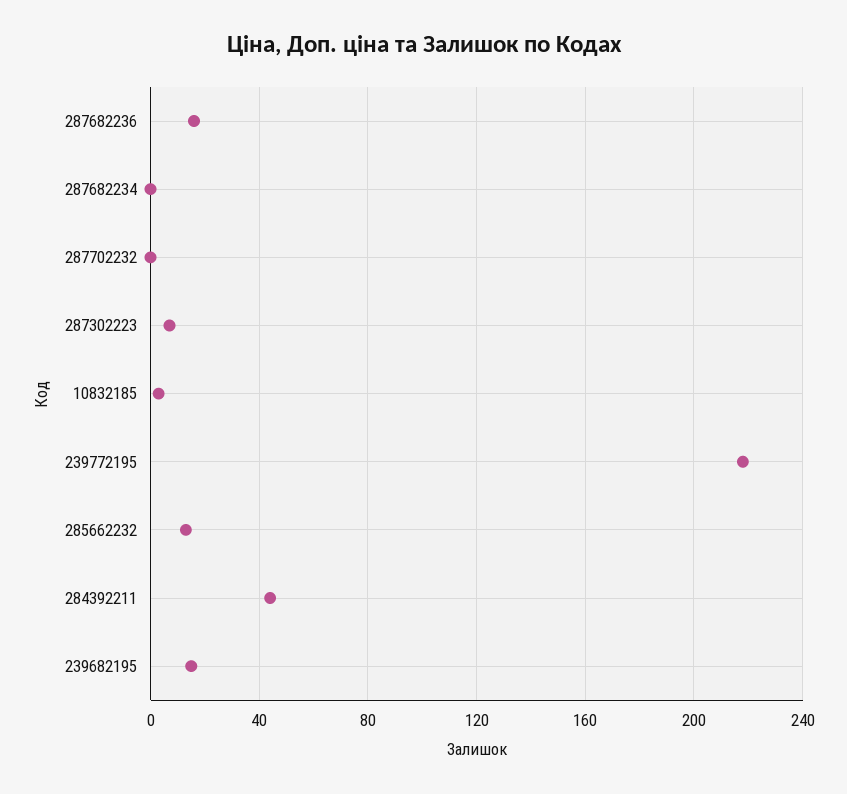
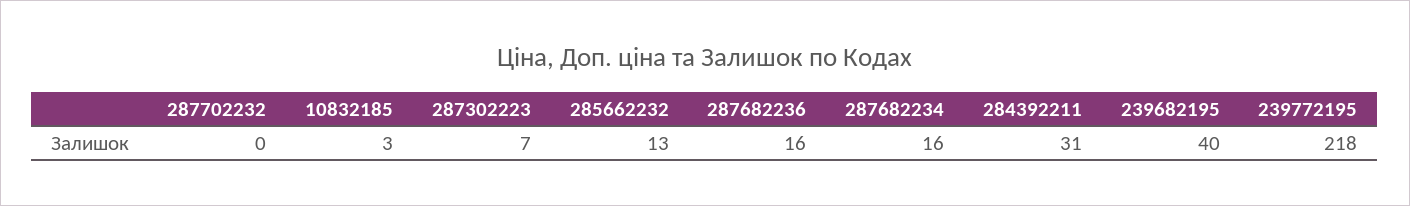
287682234: 0 -> 16
284392211: 45 -> 31
239682195: 15 -> 40

